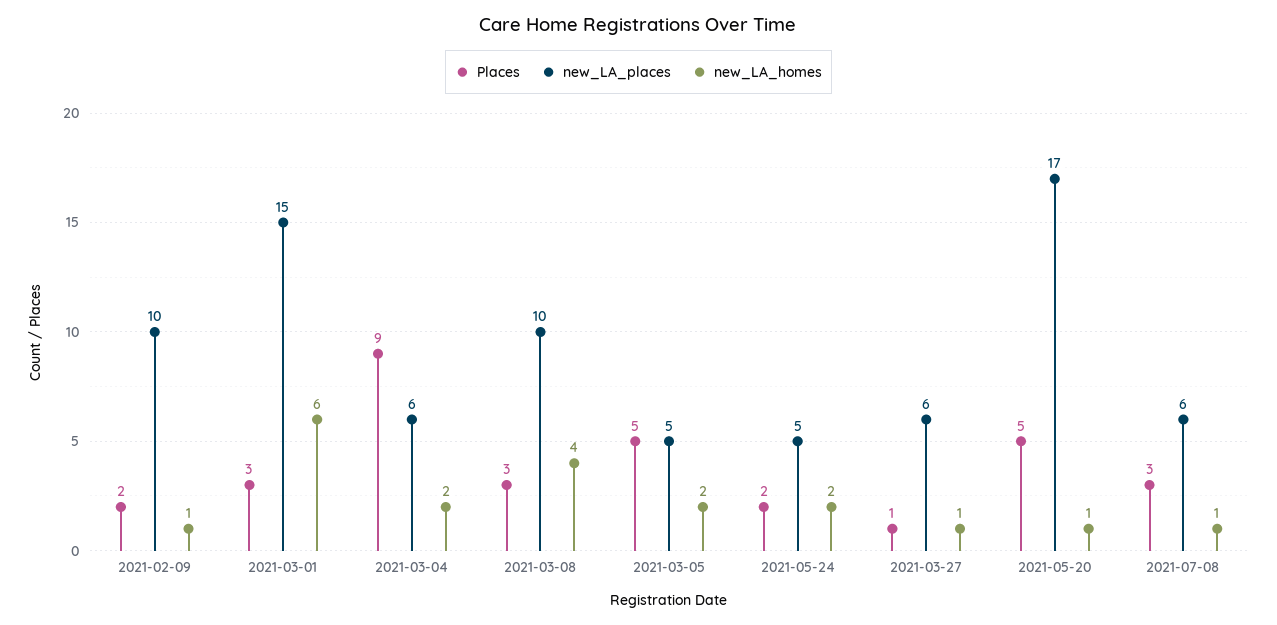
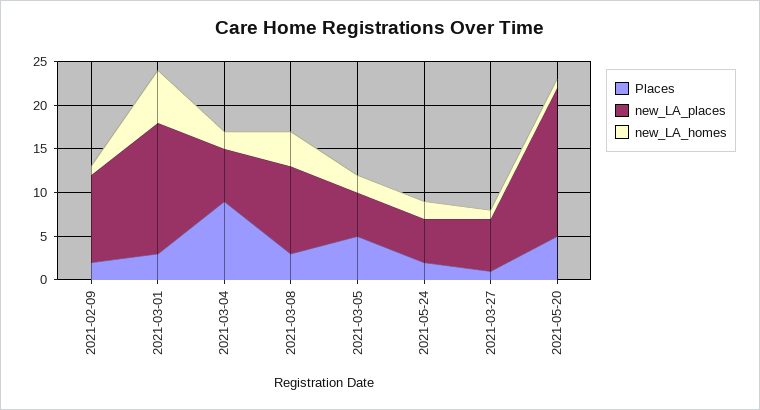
Places, 2021-07-08: 3 -> none
new_LA_places, 2021-07-08: 6 -> none
new_LA_homes, 2021-07-08: 1 -> none

